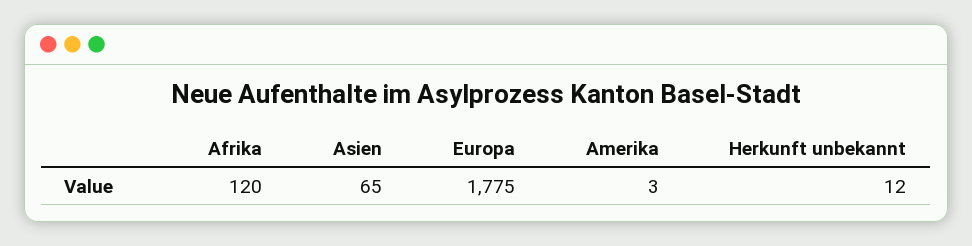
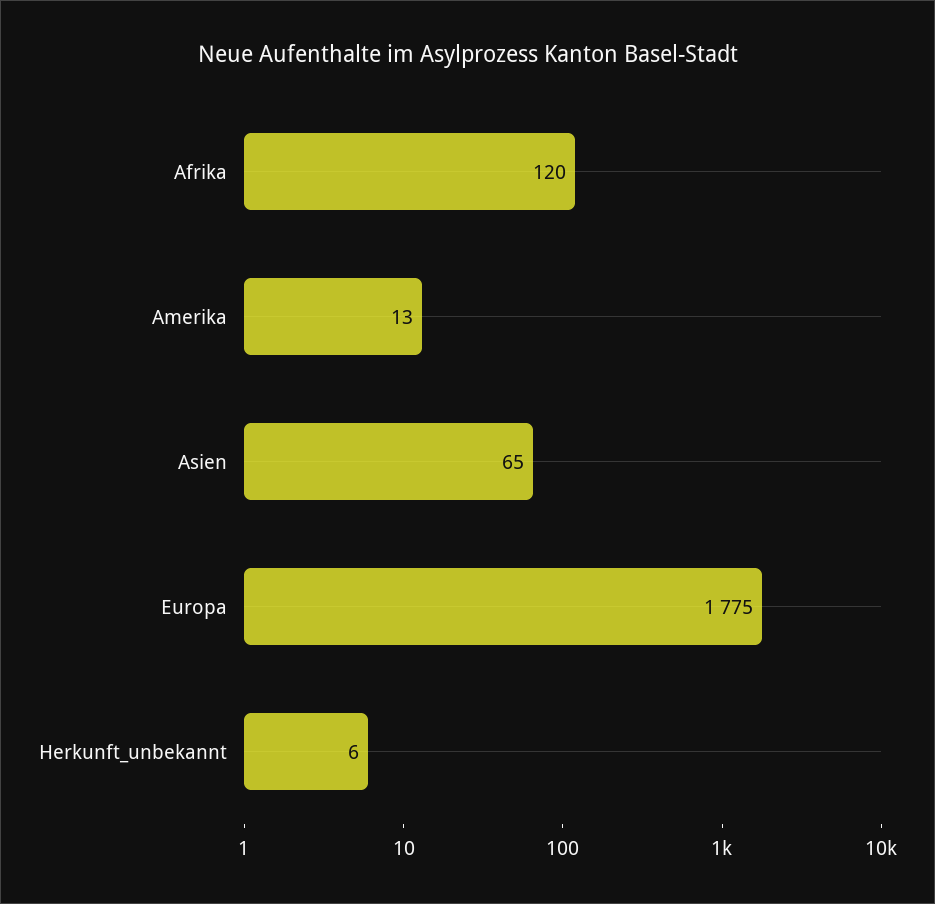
Amerika: 3 -> 13
Herkunft unbekannt: 12 -> 6

